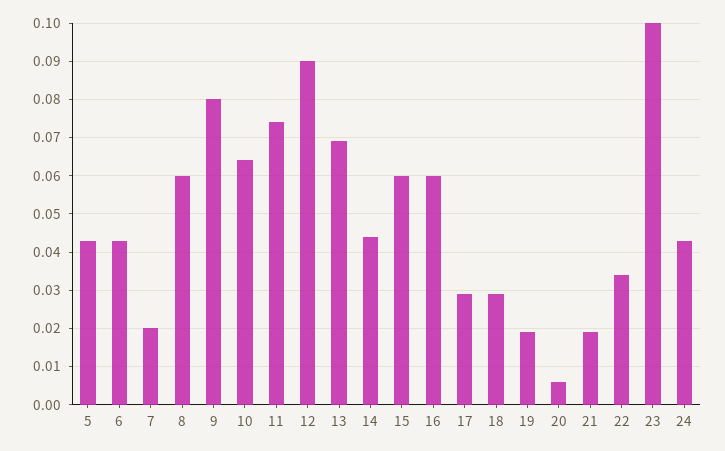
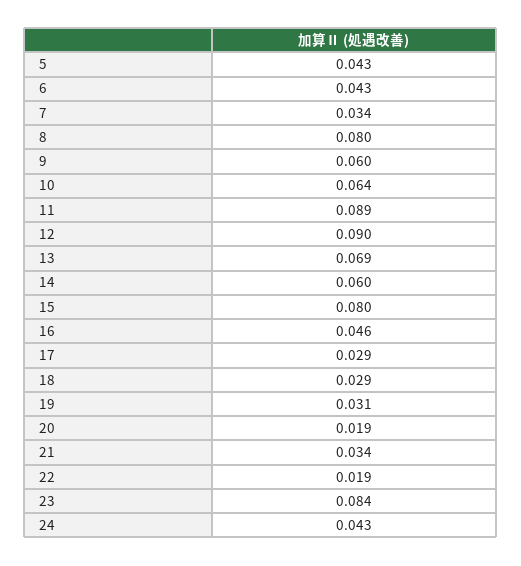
7: 0.02 -> 0.034
8: 0.06 -> 0.08
9: 0.08 -> 0.06
11: 0.075 -> 0.089
14: 0.045 -> 0.06
15: 0.06 -> 0.08
16: 0.06 -> 0.046
19: 0.02 -> 0.031
20: 0.005 -> 0.019
21: 0.02 -> 0.034
22: 0.035 -> 0.019
23: 0.1 -> 0.084

